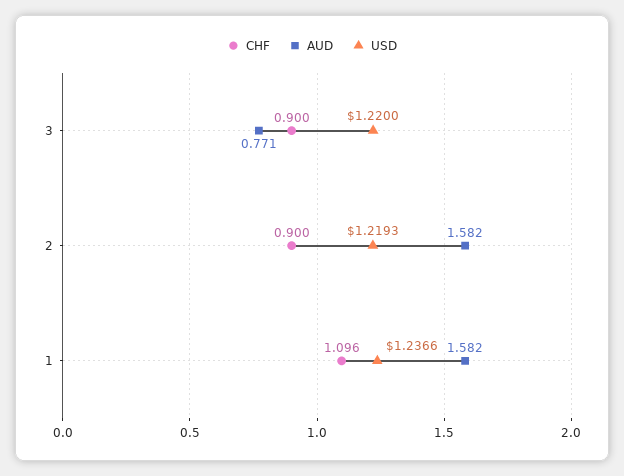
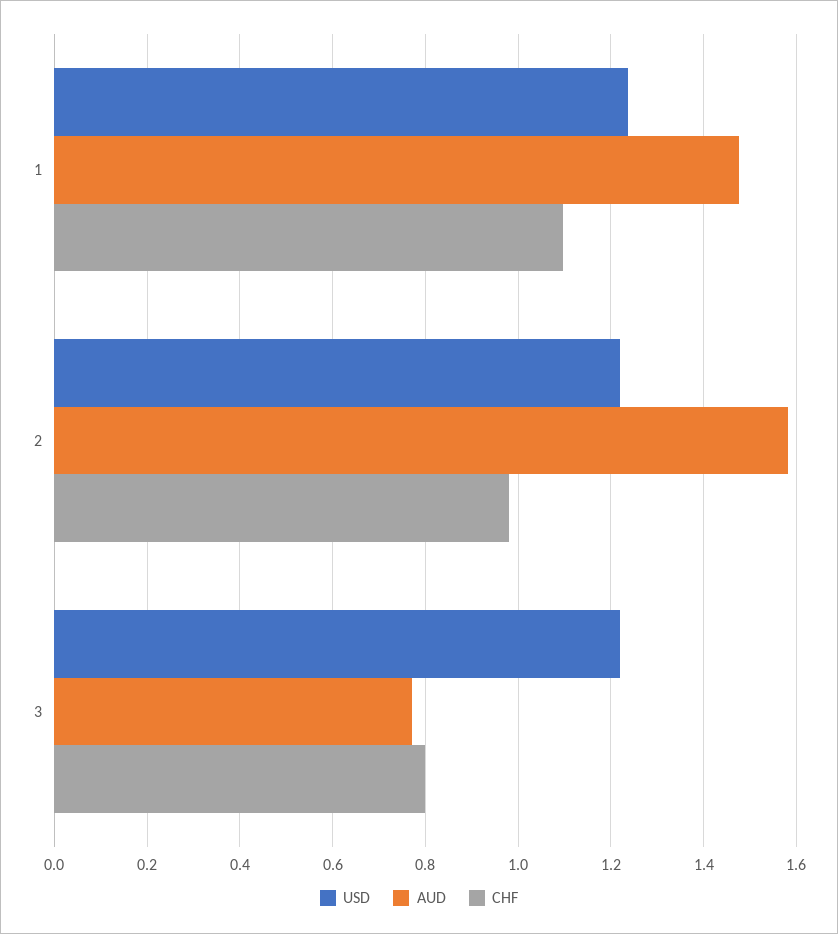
CHF, 3: 0.9 -> 0.8
CHF, 2: 0.9 -> 0.98
AUD, 1: 1.582 -> 1.48

